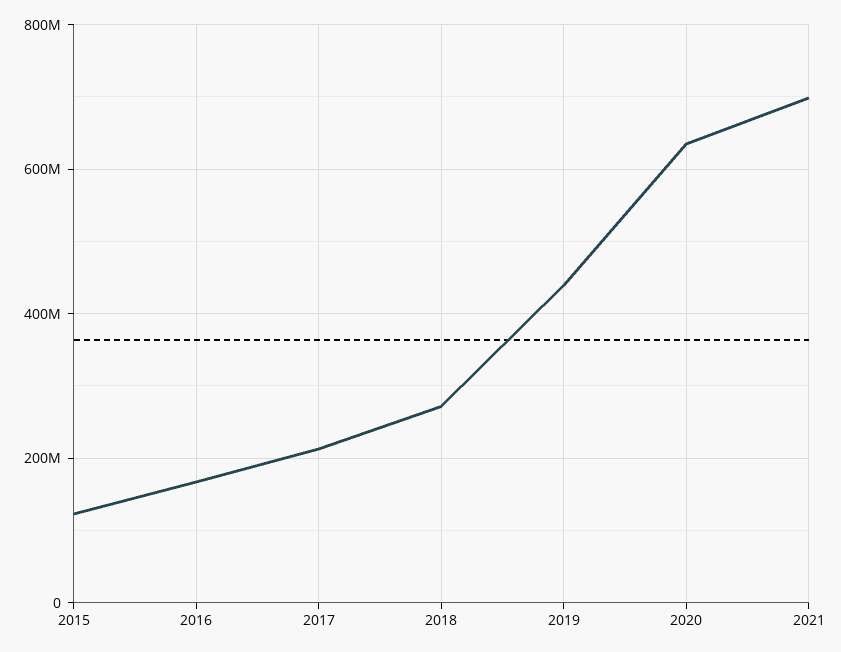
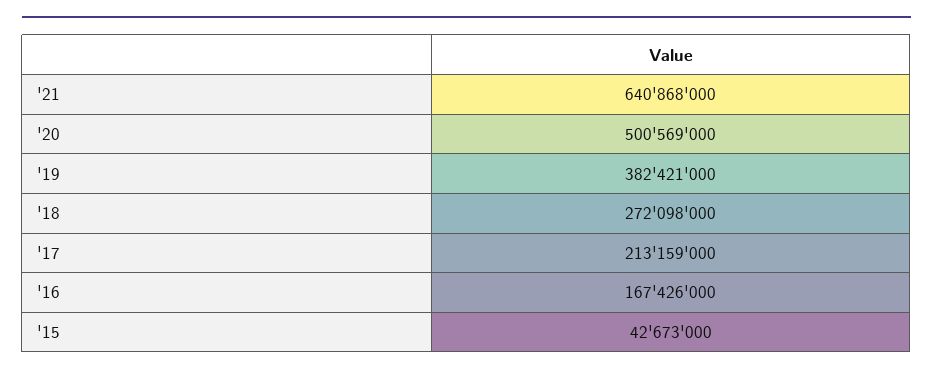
2015: 120000000 -> 42673000
2019: 440000000 -> 382421000
2020: 640000000 -> 500569000
2021: 700000000 -> 640868000

